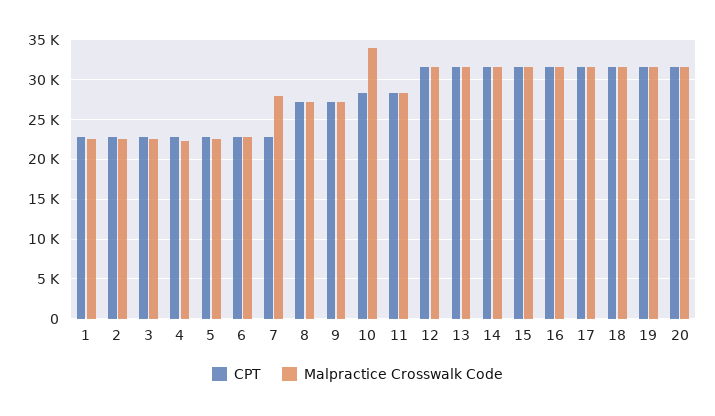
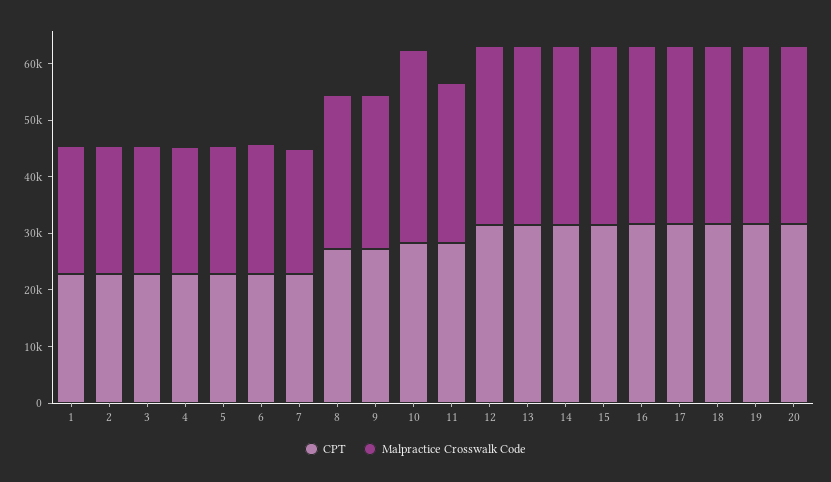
Malpractice Crosswalk Code, 7: 28000 -> 22000

